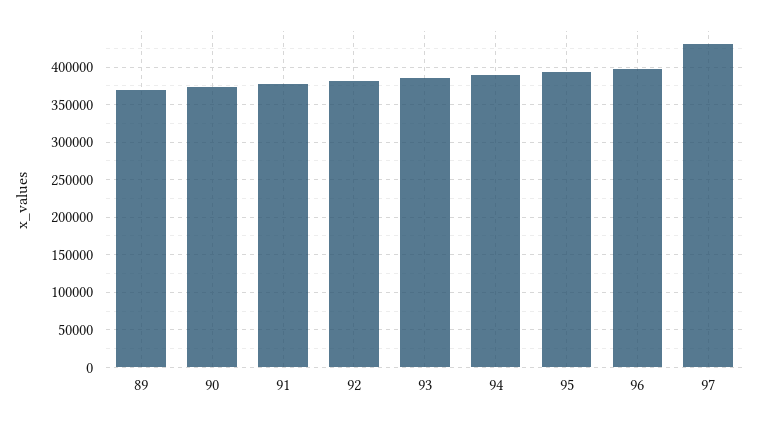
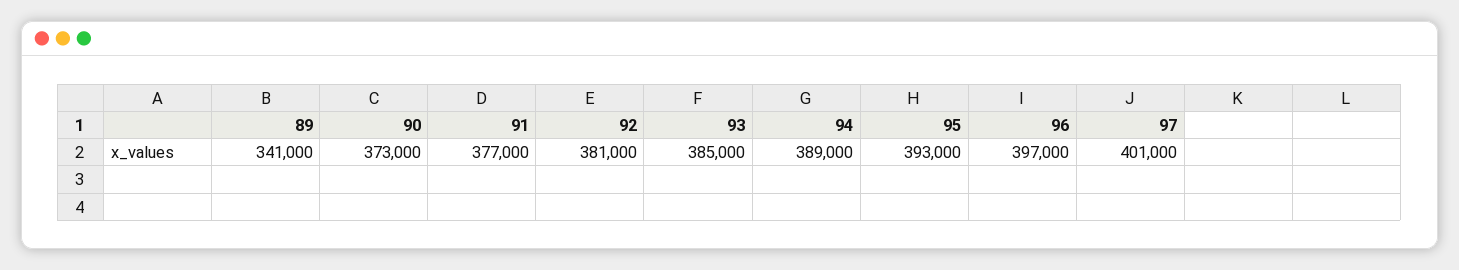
89: 370000 -> 341000
97: 430000 -> 401000

